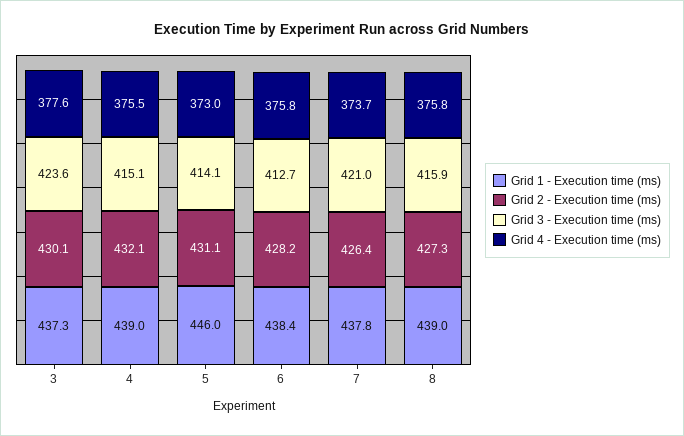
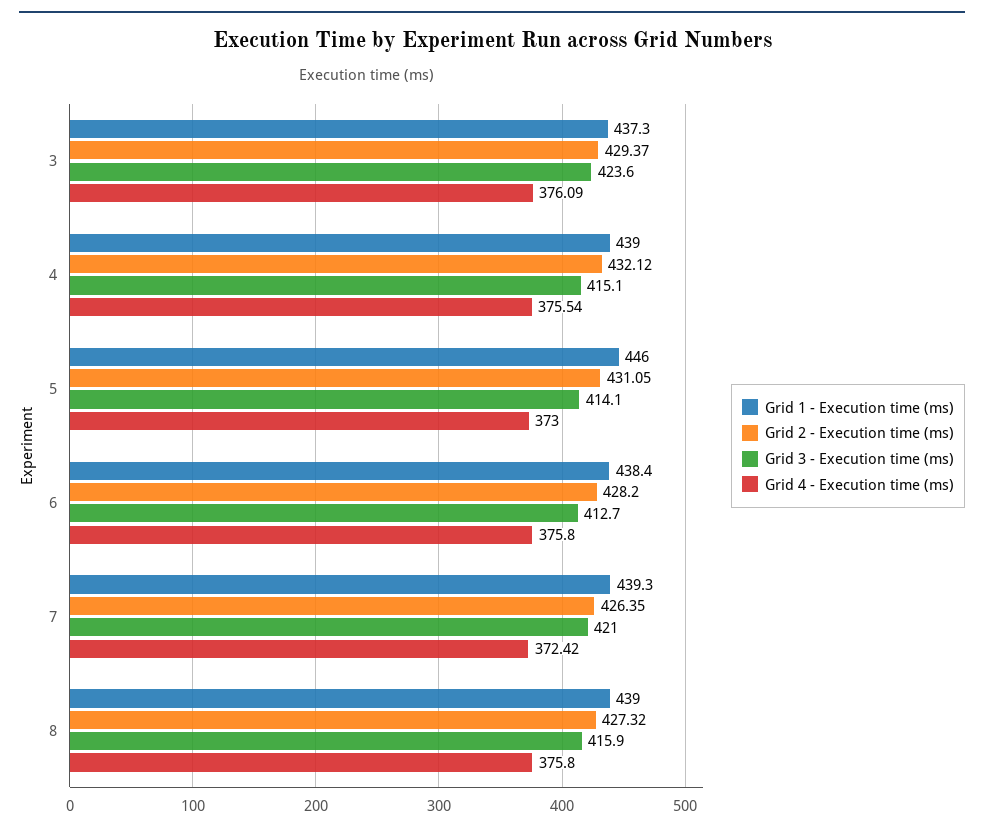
Grid 2 - Execution time (ms), 3: 430.1 -> 429.37
Grid 4 - Execution time (ms), 3: 377.6 -> 376.09
Grid 1 - Execution time (ms), 7: 437.8 -> 439.3
Grid 4 - Execution time (ms), 7: 373.7 -> 372.42

